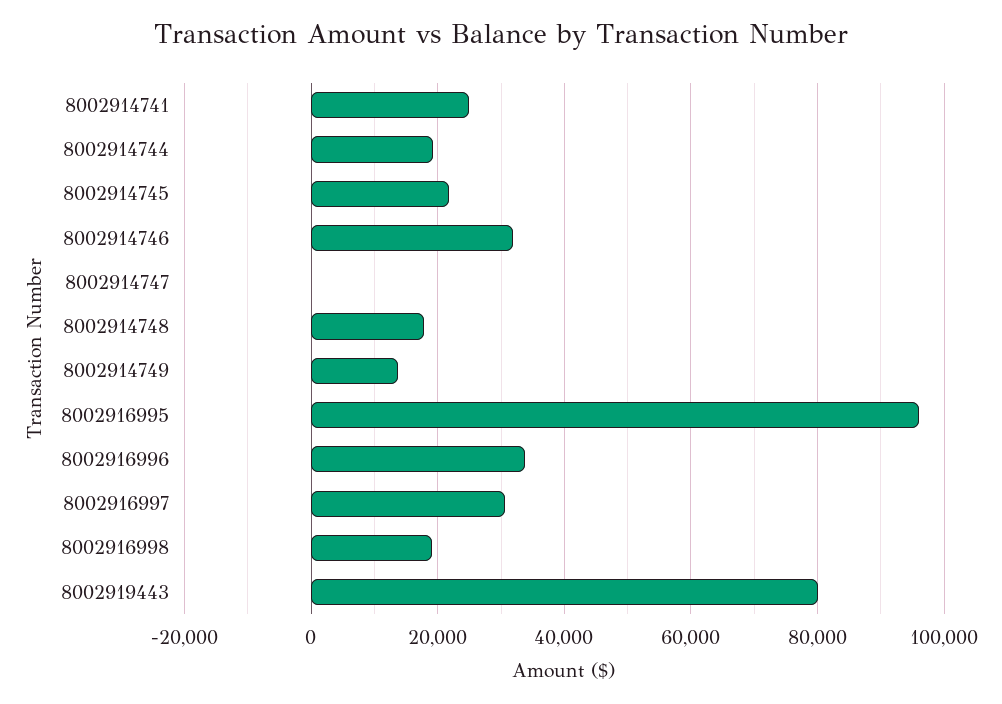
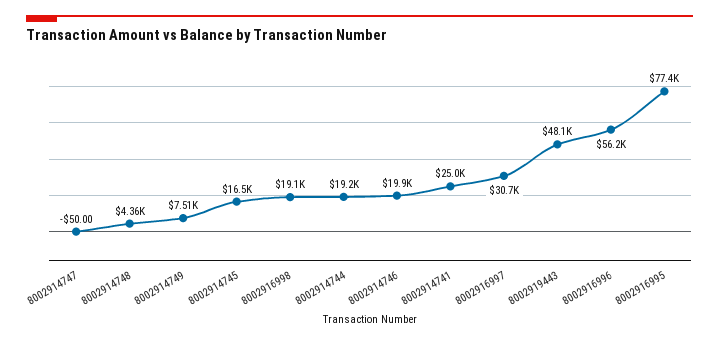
8002914745: 22000 -> 16500
8002914746: 32000 -> 19900
8002914748: 18000 -> 4360
8002914749: 14000 -> 7510
8002916995: 96000 -> 77400
8002916996: 34000 -> 56200
8002919443: 80000 -> 48100

